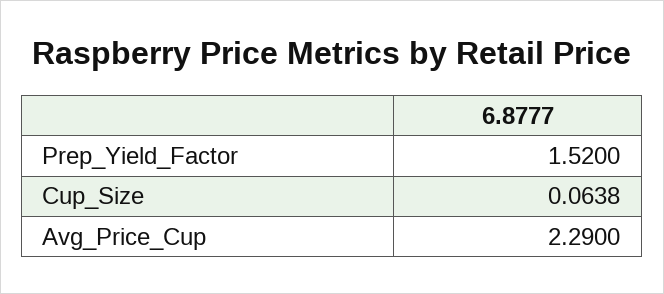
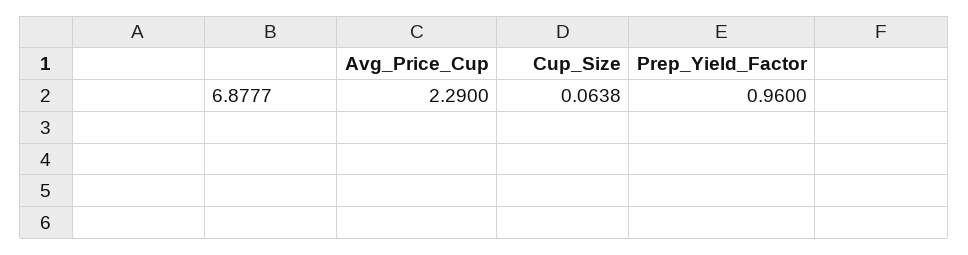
Prep_Yield_Factor: 1.52 -> 0.96

